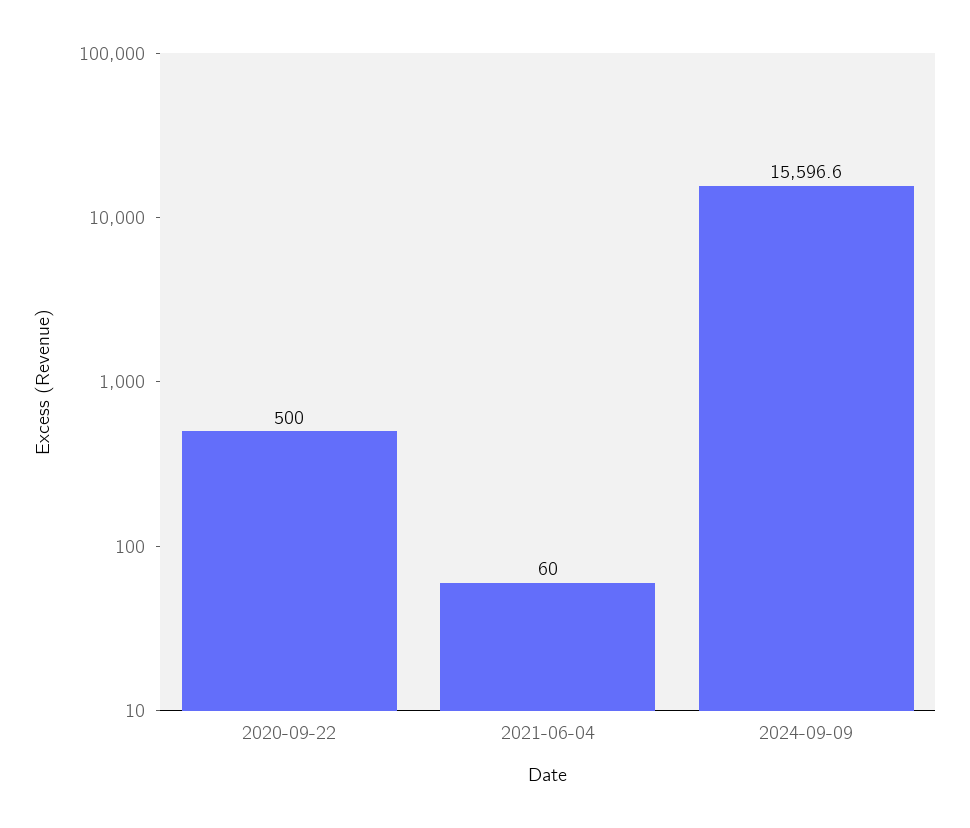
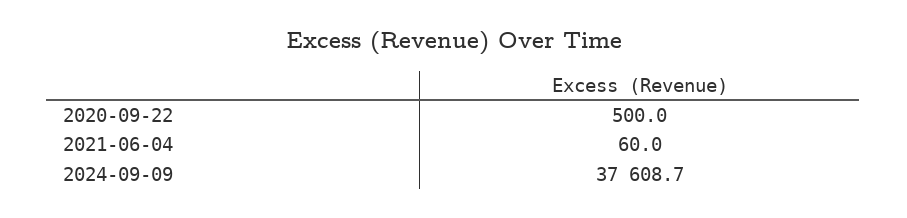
2024-09-09: 15596.6 -> 37608.7

